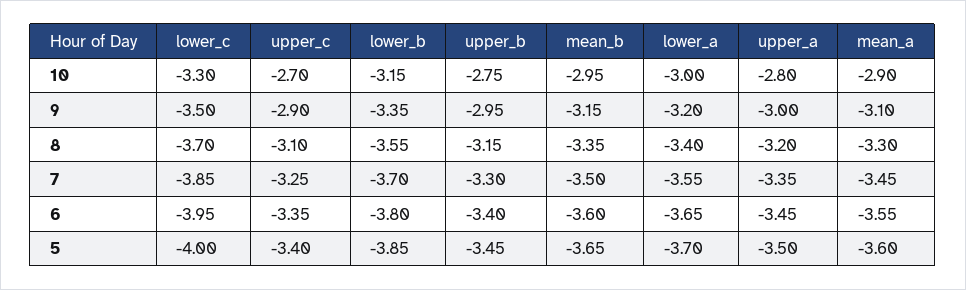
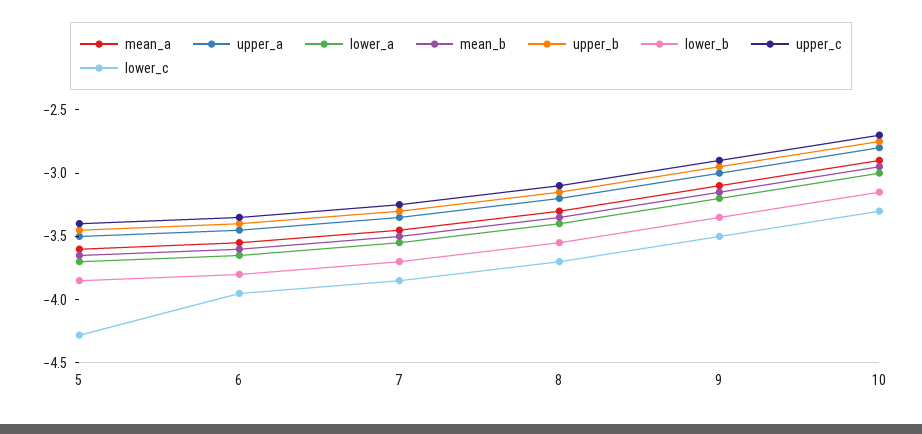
lower_c, 5: -4 -> -4.3

